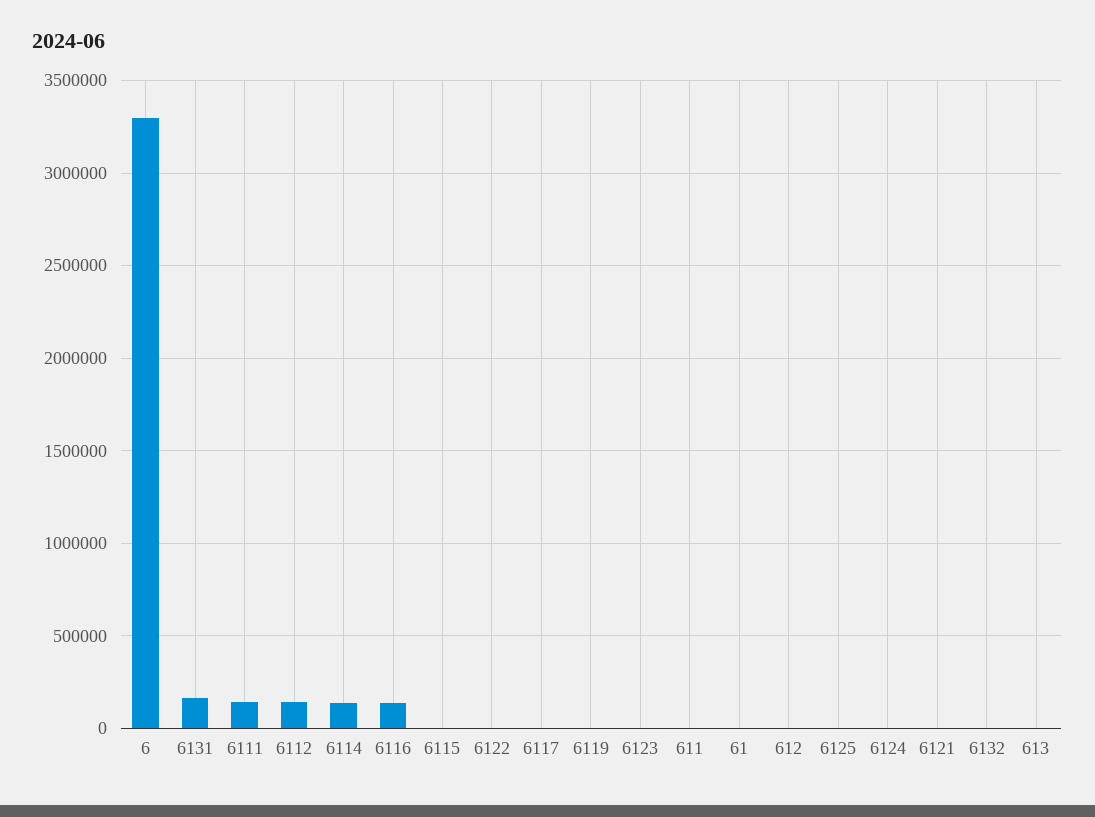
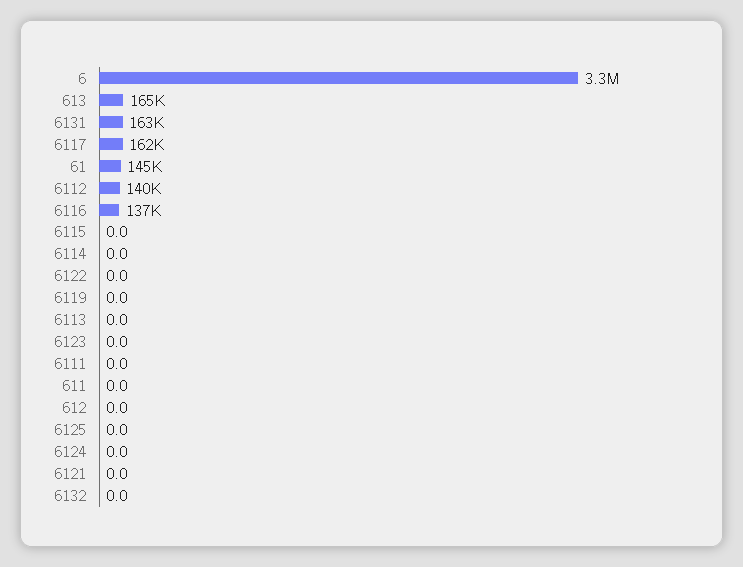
6111: 150000 -> 0
6114: 150000 -> 0
6117: 0 -> 162000
61: 0 -> 145000
613: 0 -> 165000
6113: none -> 0

